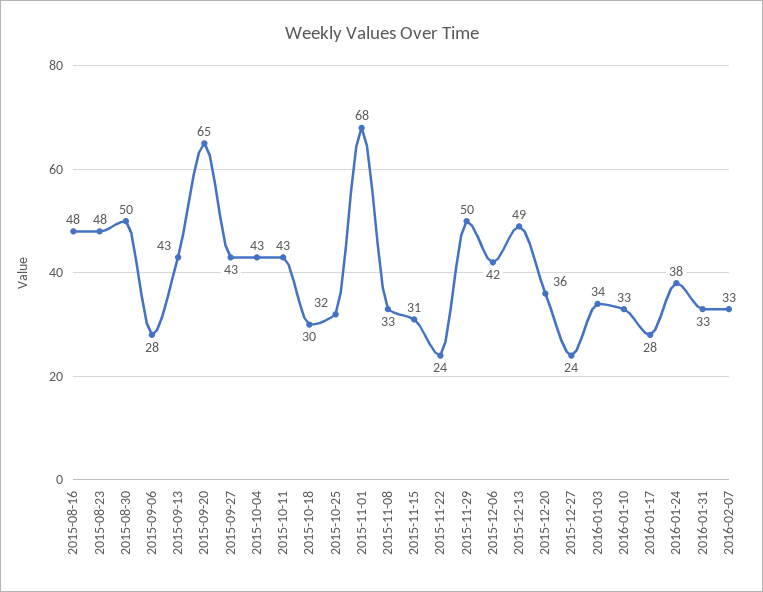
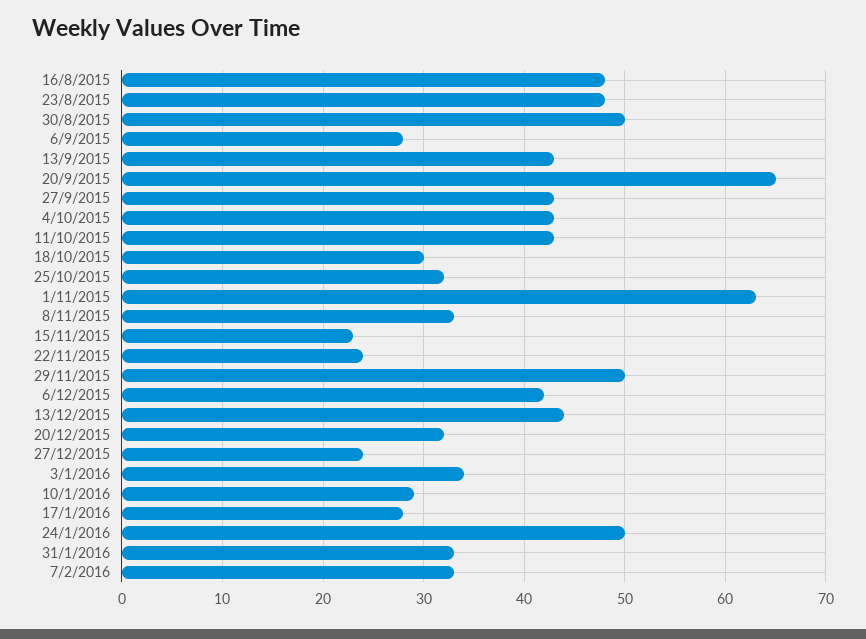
2015-11-01: 68 -> 63
2015-11-15: 31 -> 23
2015-12-13: 49 -> 44
2015-12-20: 36 -> 32
2016-01-10: 33 -> 29
2016-01-24: 38 -> 50

